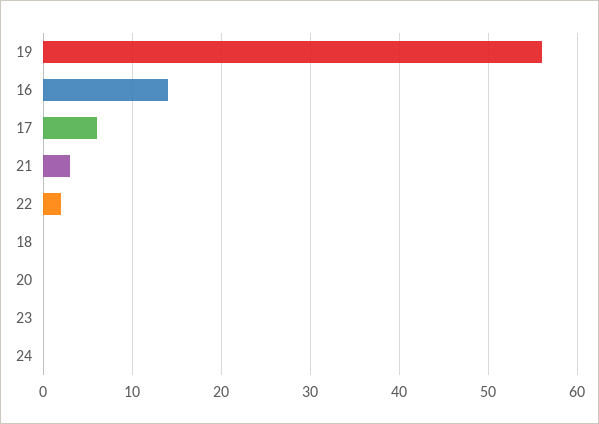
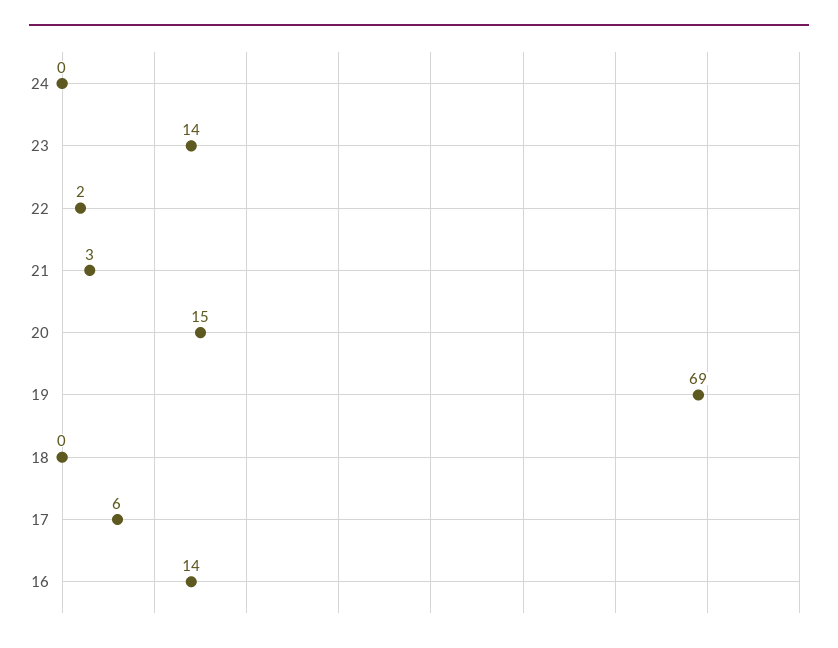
19: 56 -> 69
20: 0 -> 15
23: 0 -> 14

